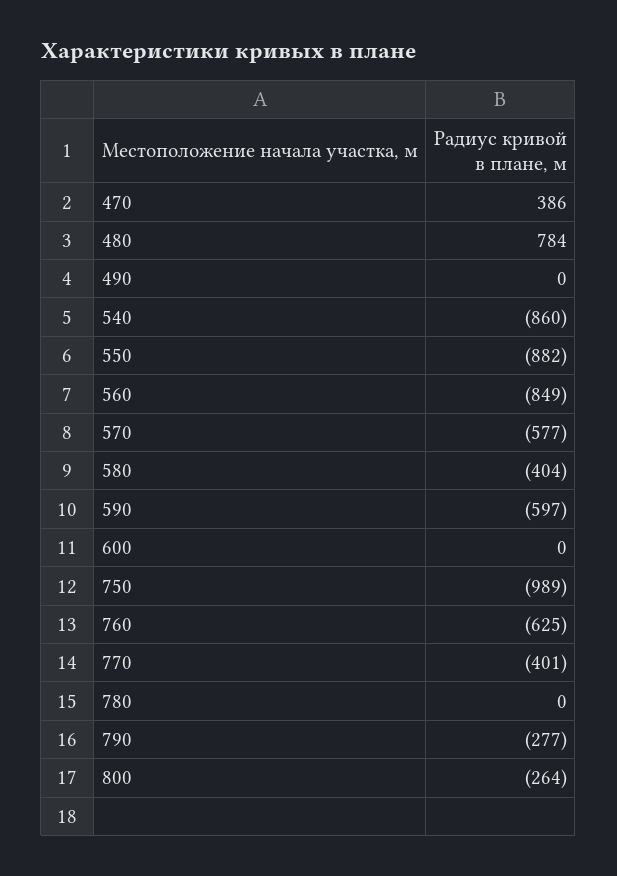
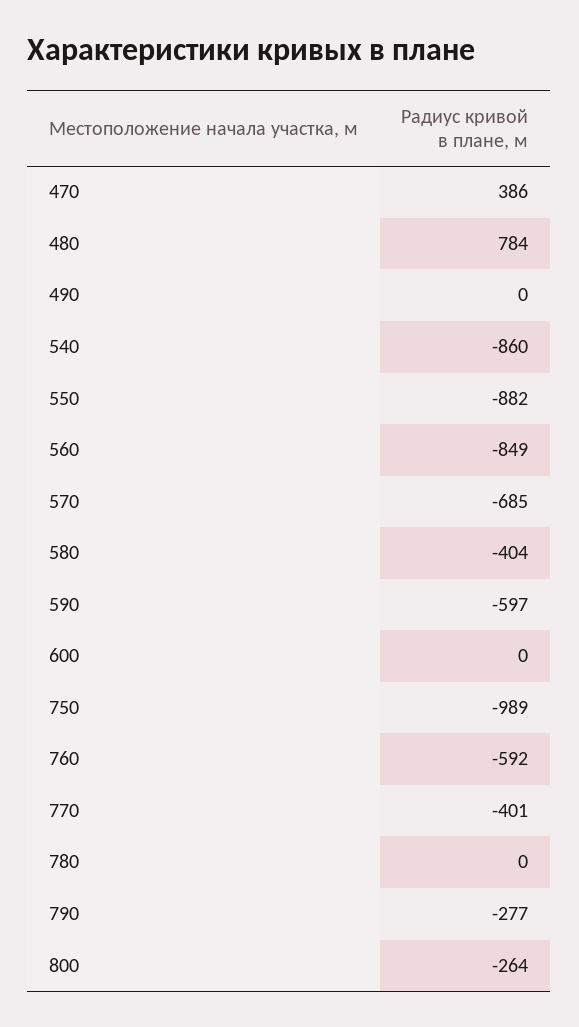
570: -577 -> -685
760: -625 -> -592

